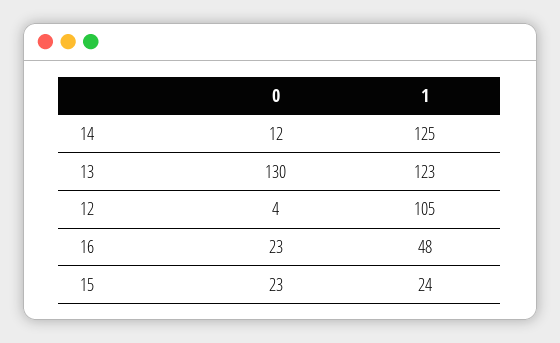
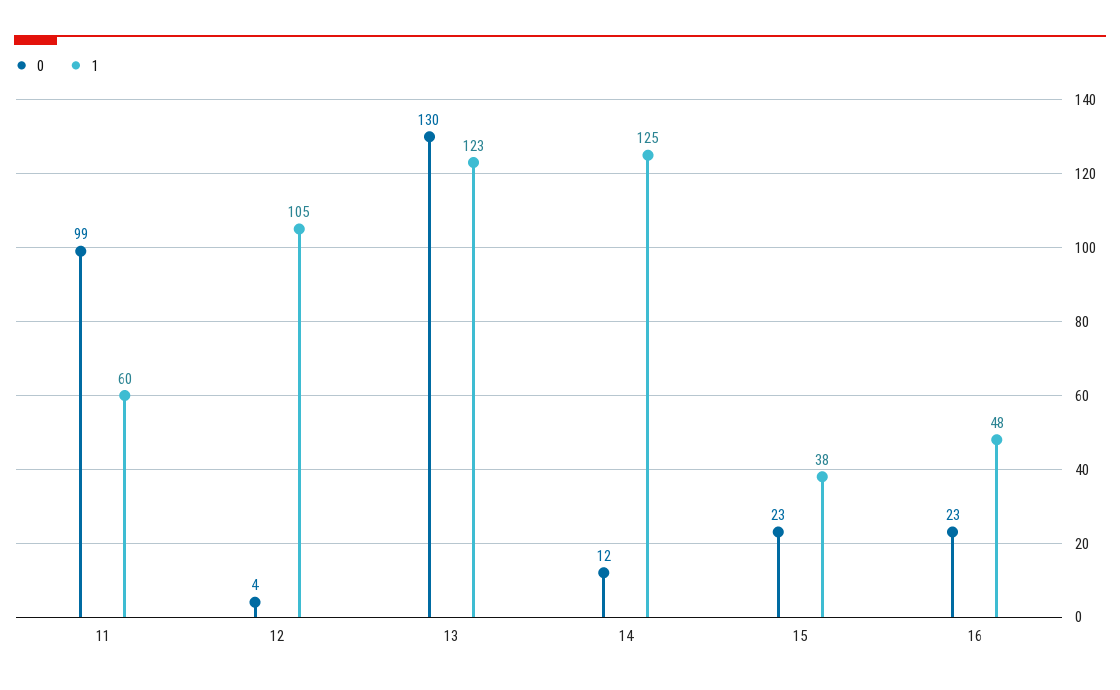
1, 15: 24 -> 38
0, 11: none -> 99
1, 11: none -> 60

